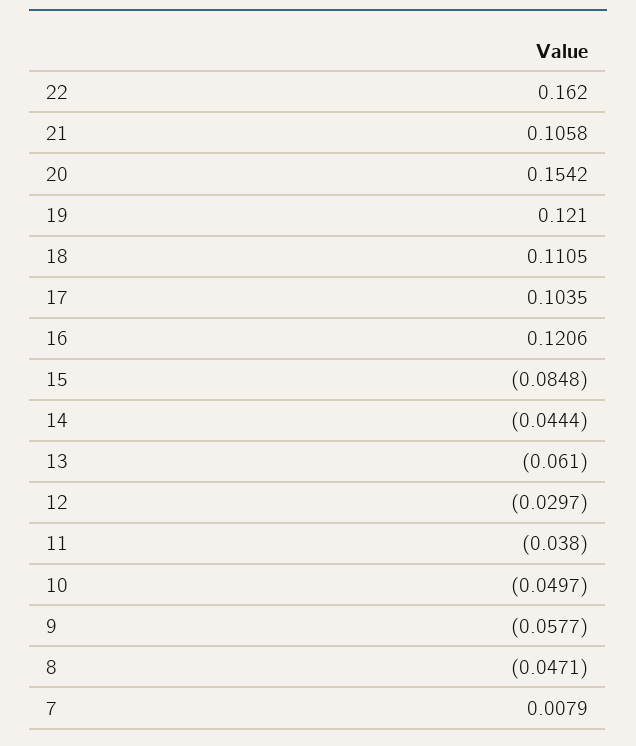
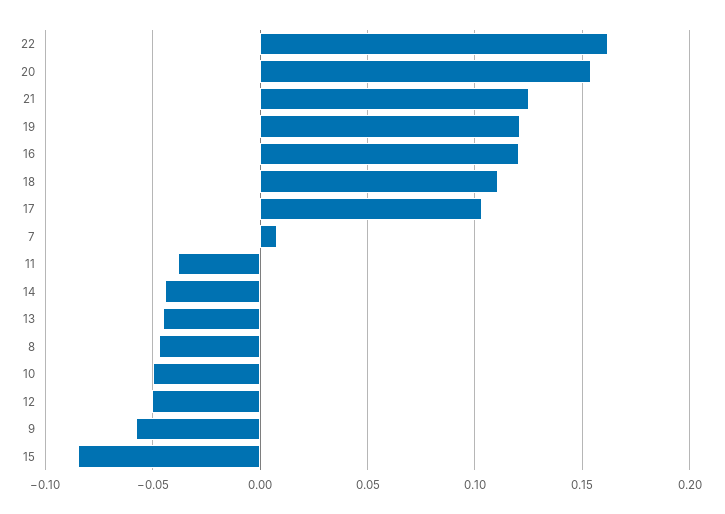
21: 0.1058 -> 0.125
13: -0.061 -> -0.045
12: -0.0297 -> -0.05

